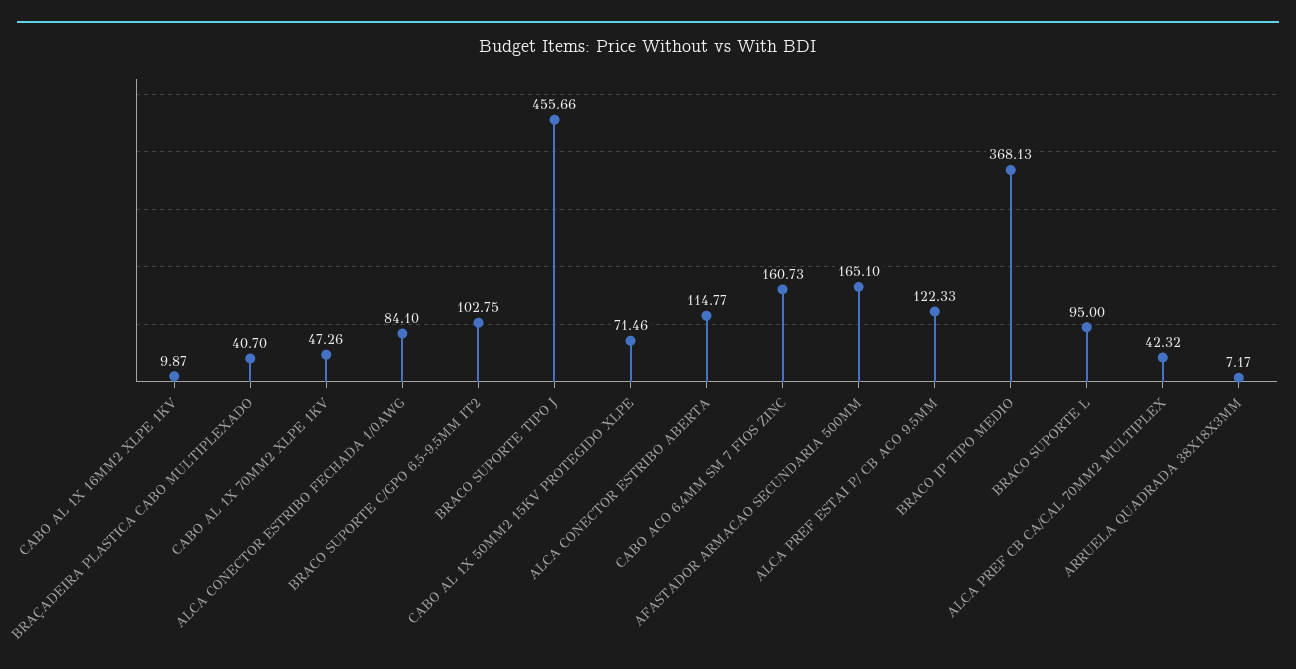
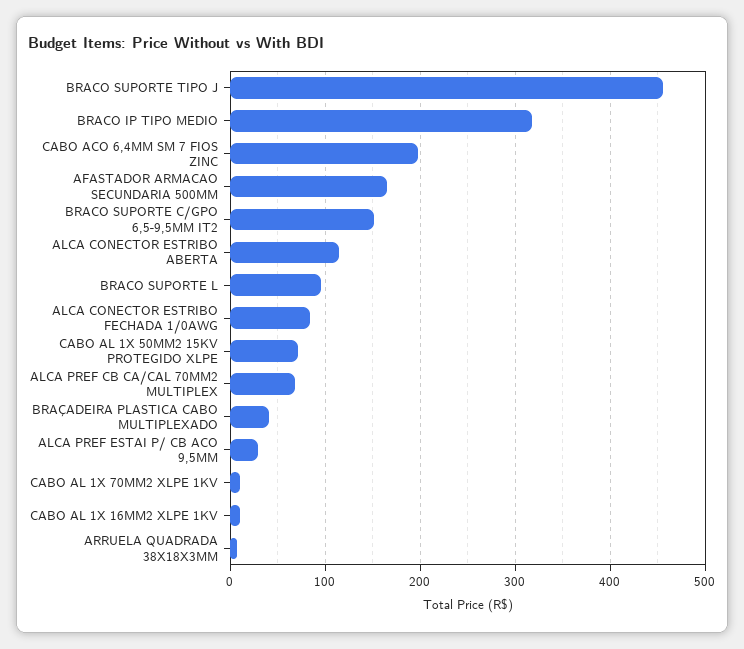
CABO AL 1X 70MM2 XLPE 1KV: 47.26 -> 10
BRACO SUPORTE C/GPO 6,5-9,5MM IT2: 102.75 -> 150
CABO ACO 6,4MM SM 7 FIOS ZINC: 160.73 -> 200
ALCA PREF ESTAI P/ CB ACO 9,5MM: 122.33 -> 30
BRACO IP TIPO MEDIO: 368.13 -> 320
ALCA PREF CB CA/CAL 70MM2 MULTIPLEX: 42.32 -> 70

